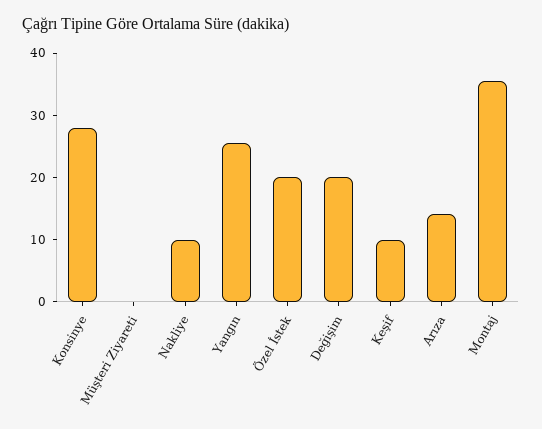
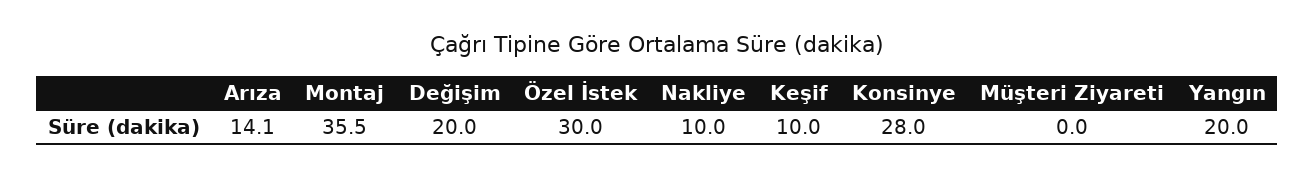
Yangın: 26 -> 20
Özel İstek: 20 -> 30

